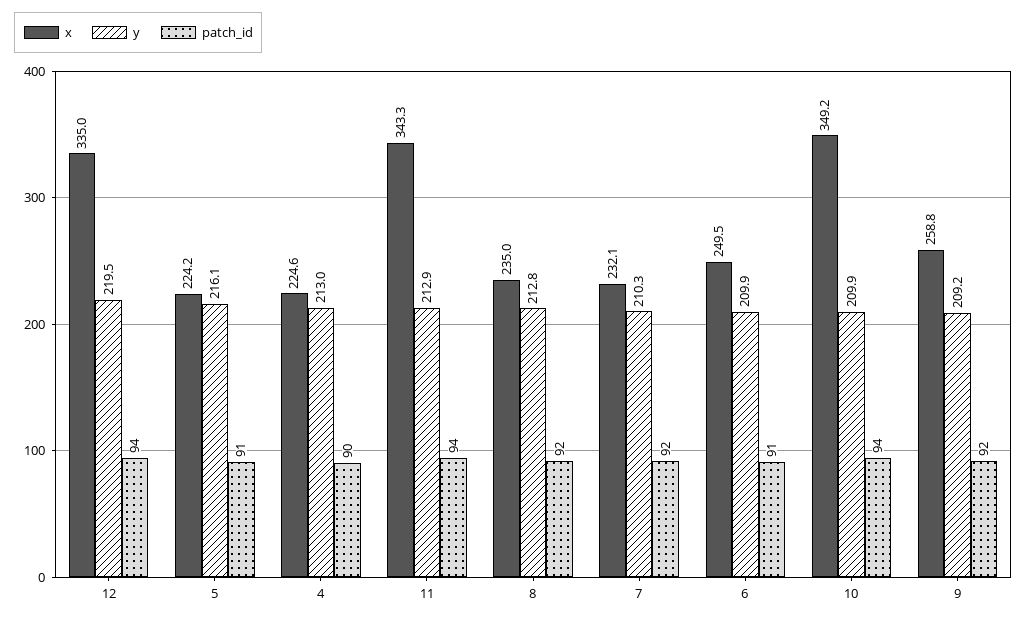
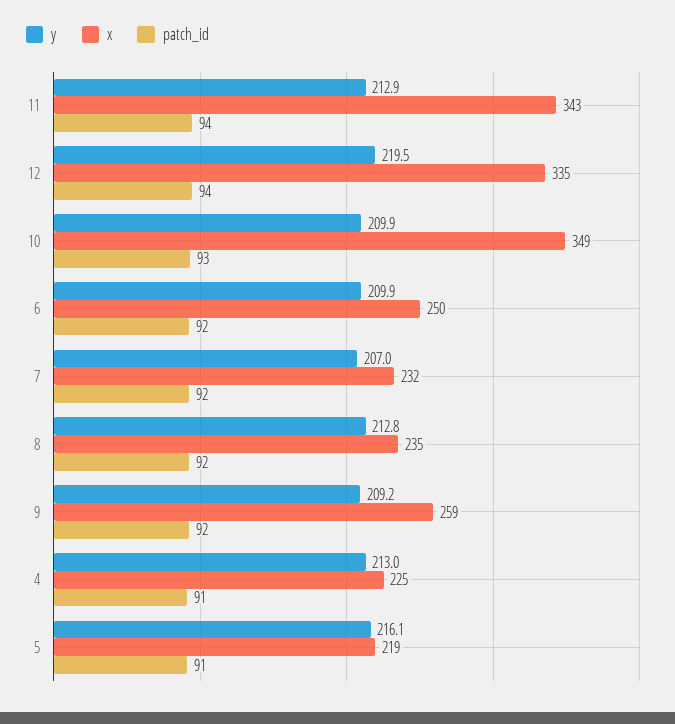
x, 5: 224.2 -> 219
patch_id, 4: 90 -> 91
y, 7: 210.3 -> 207
patch_id, 6: 91 -> 92
patch_id, 10: 94 -> 93

